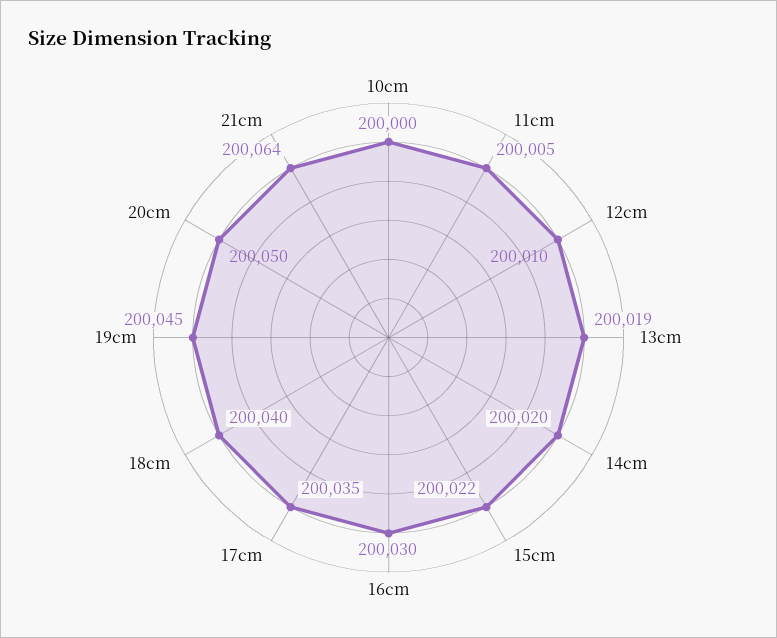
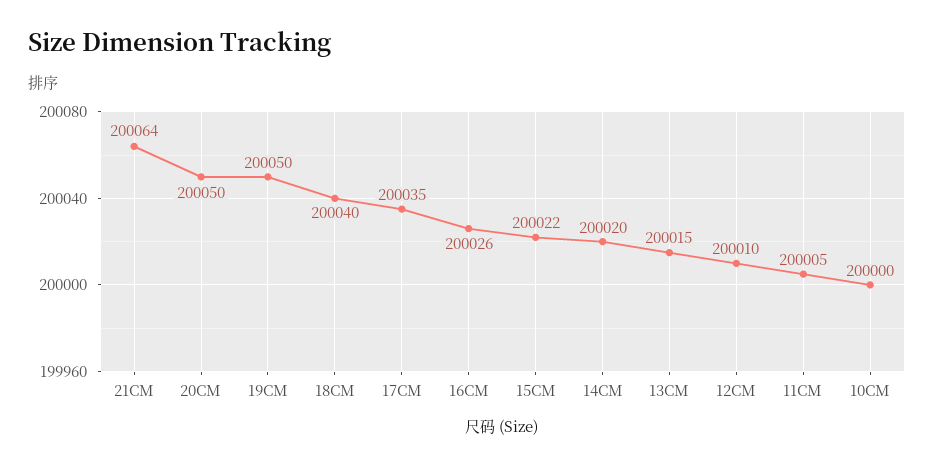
13cm: 200019 -> 200015
16cm: 200030 -> 200026
19cm: 200045 -> 200050

